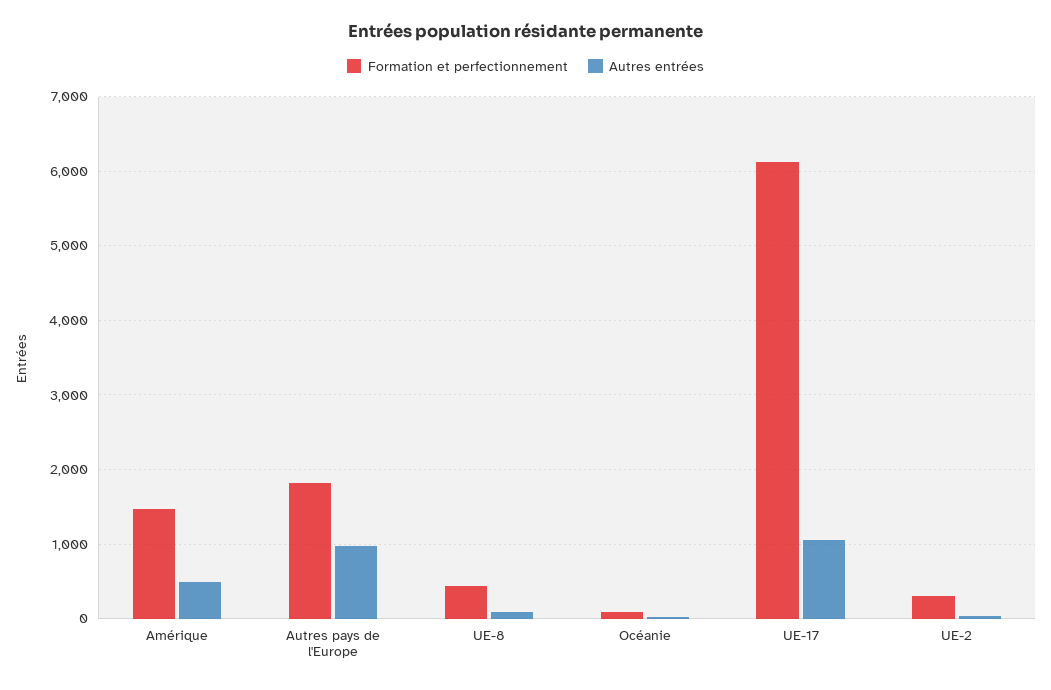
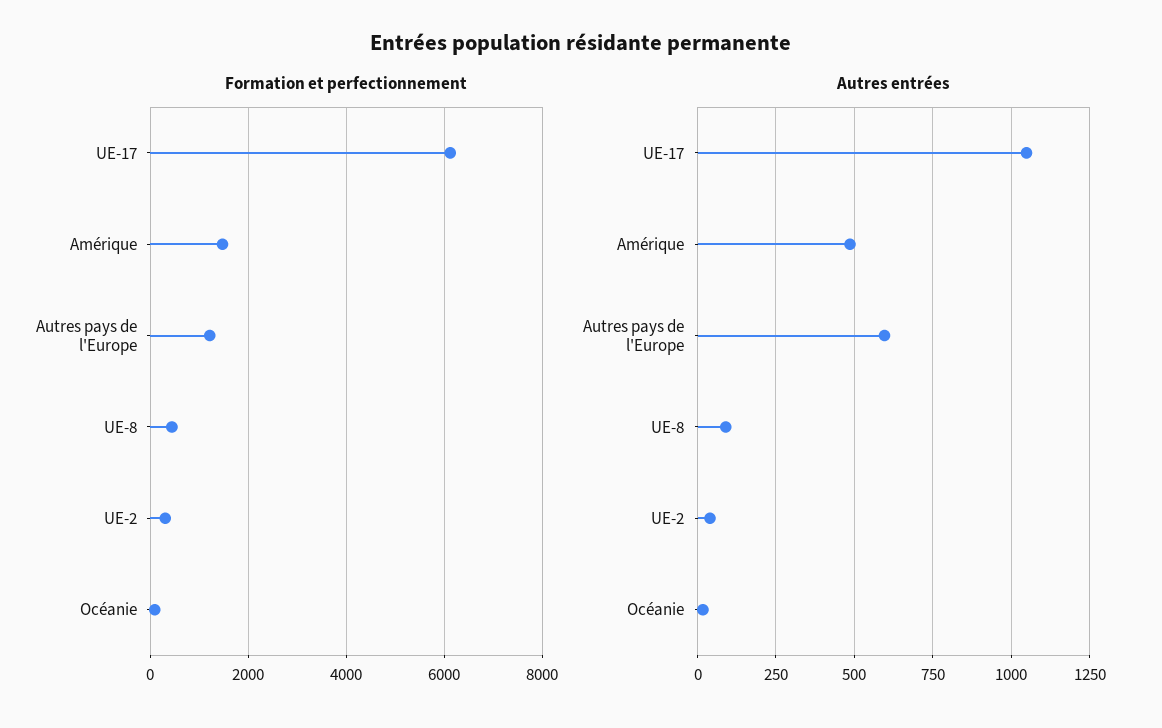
Formation et perfectionnement, Autres pays de l'Europe: 1800 -> 1200
Autres entrées, Autres pays de l'Europe: 1000 -> 600

